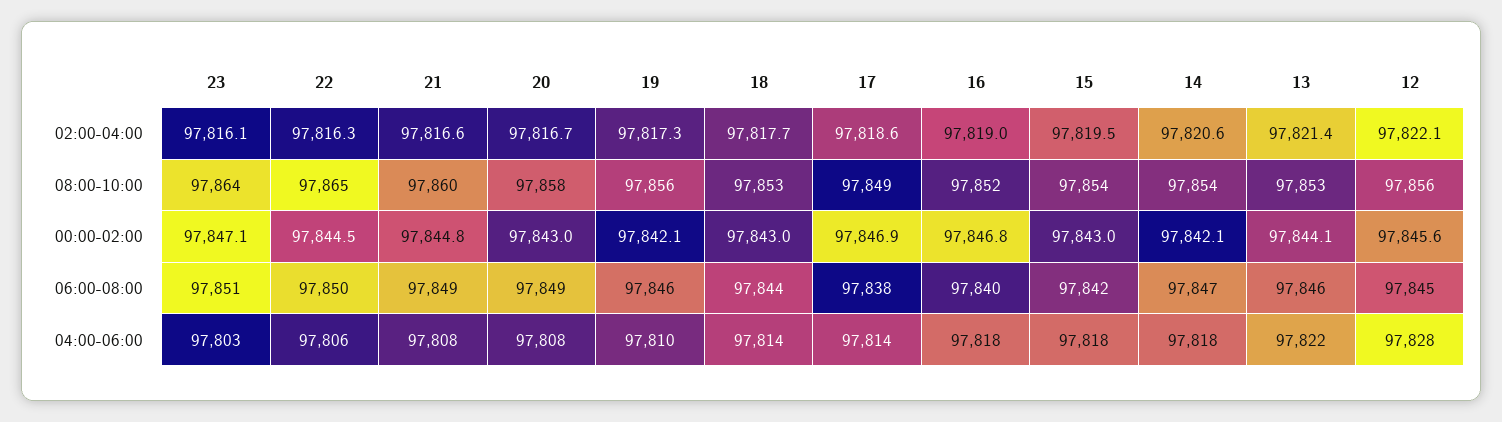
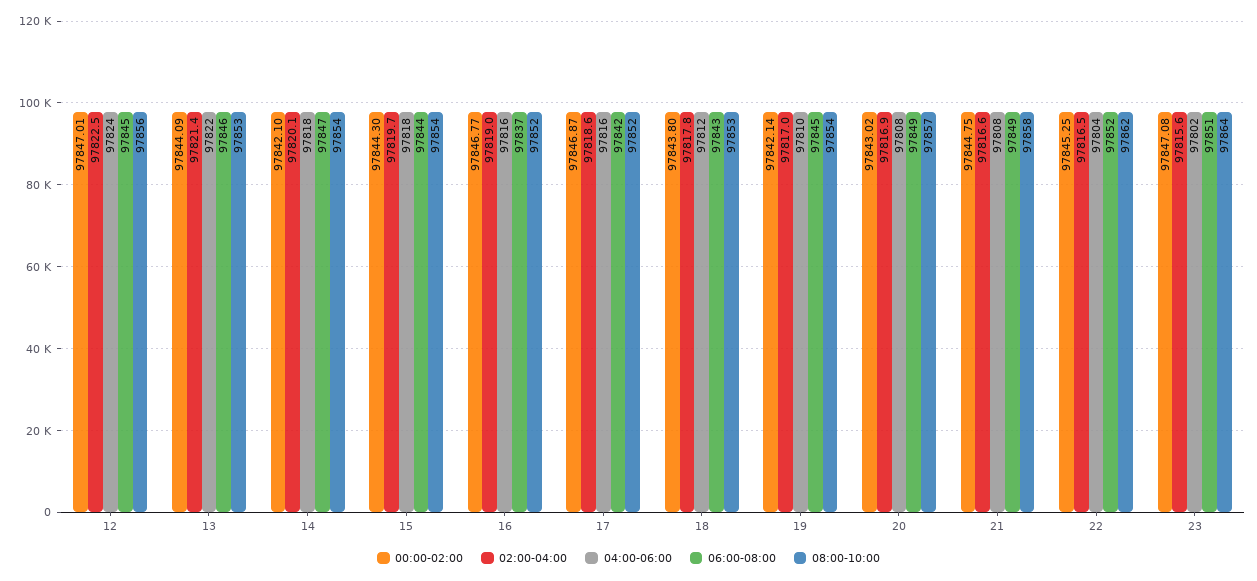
02:00-04:00, 23: 97816.1 -> 97815.6
02:00-04:00, 22: 97816.3 -> 97816.5
02:00-04:00, 20: 97816.7 -> 97816.9
02:00-04:00, 19: 97817.3 -> 97817
02:00-04:00, 18: 97817.7 -> 97817.8
02:00-04:00, 15: 97819.5 -> 97819.7
02:00-04:00, 14: 97820.6 -> 97820.1
02:00-04:00, 12: 97822.1 -> 97822.5
08:00-10:00, 22: 97865 -> 97862
08:00-10:00, 21: 97860 -> 97858
08:00-10:00, 20: 97858 -> 97857
08:00-10:00, 19: 97856 -> 97854
08:00-10:00, 17: 97849 -> 97852
00:00-02:00, 22: 97844.5 -> 97845.25
00:00-02:00, 18: 97843 -> 97843.8
00:00-02:00, 15: 97843 -> 97844.3
00:00-02:00, 12: 97845.6 -> 97847.01
06:00-08:00, 22: 97850 -> 97852
06:00-08:00, 19: 97846 -> 97845
06:00-08:00, 18: 97844 -> 97843
06:00-08:00, 17: 97838 -> 97842
06:00-08:00, 16: 97840 -> 97837
06:00-08:00, 15: 97842 -> 97844
04:00-06:00, 23: 97803 -> 97802
04:00-06:00, 22: 97806 -> 97804
04:00-06:00, 18: 97814 -> 97812
04:00-06:00, 17: 97814 -> 97816
04:00-06:00, 16: 97818 -> 97816
04:00-06:00, 12: 97828 -> 97824

